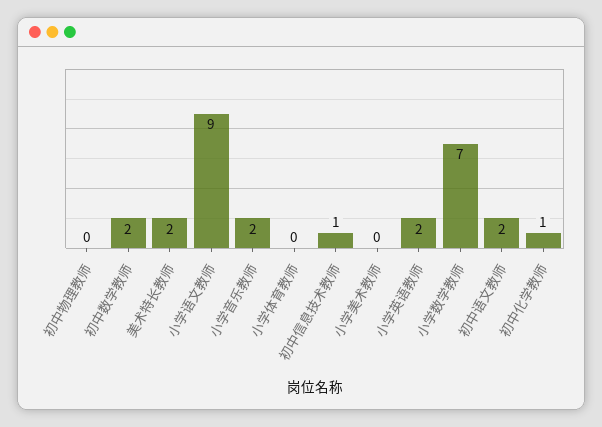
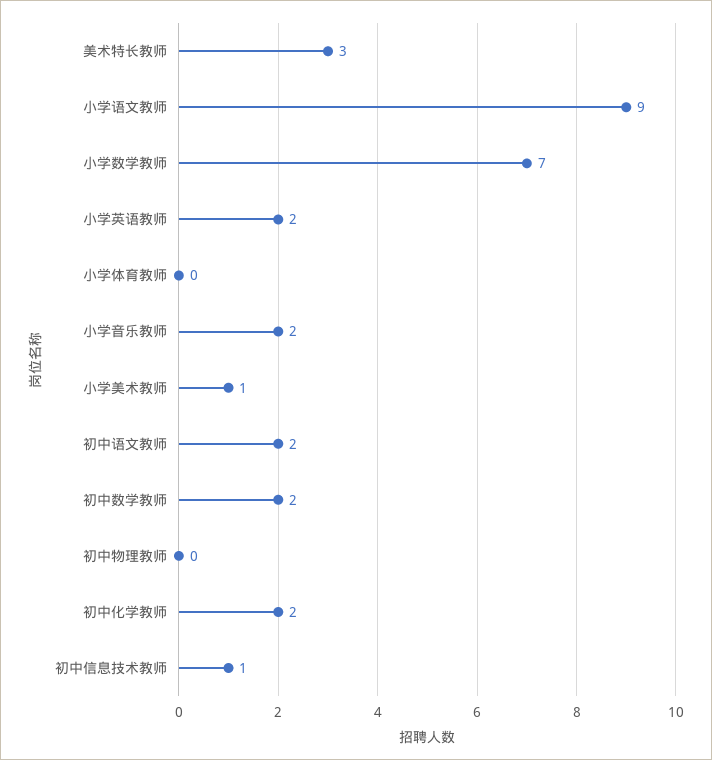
美术特长教师: 2 -> 3
小学美术教师: 0 -> 1
初中化学教师: 1 -> 2

